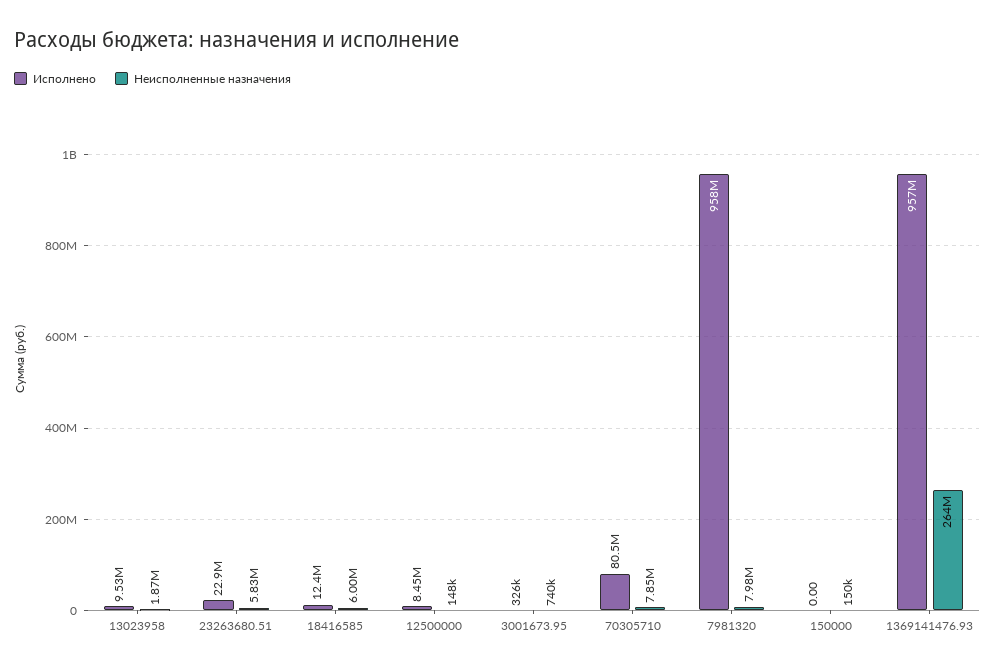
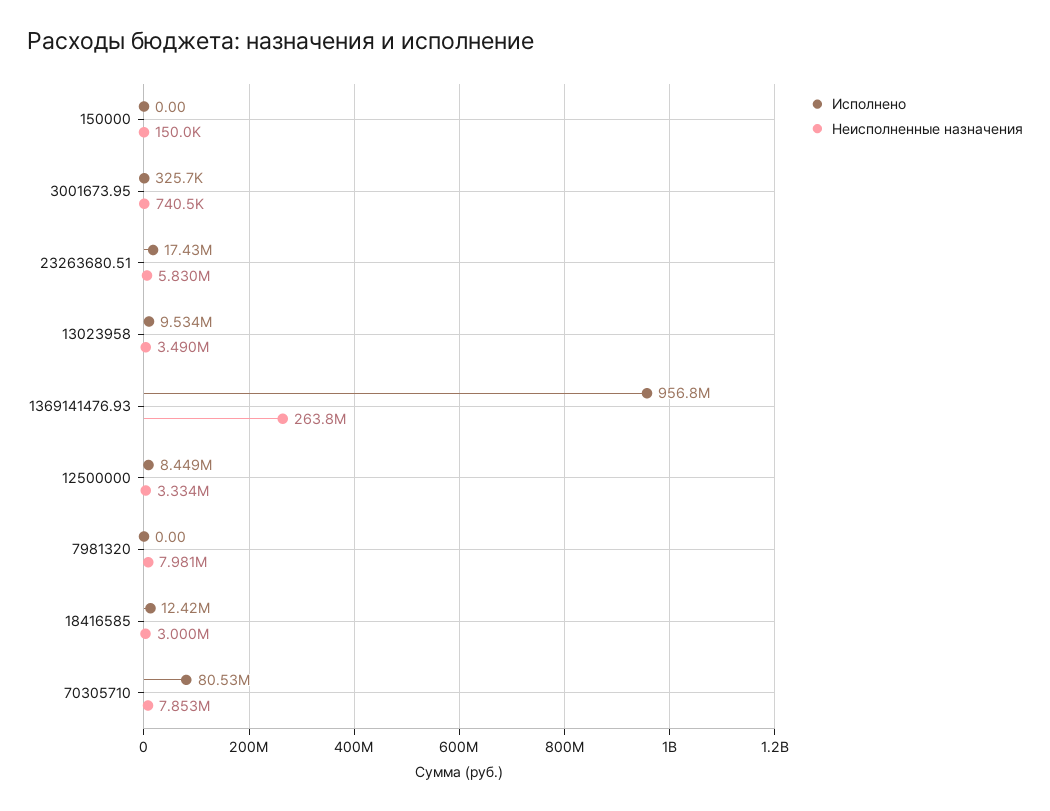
Неисполненные назначения, 13023958: 1870000 -> 3490000
Исполнено, 23263680.51: 22900000 -> 17430000
Неисполненные назначения, 18416585: 6000000 -> 3000000
Неисполненные назначения, 12500000: 148000 -> 3334000
Исполнено, 7981320: 958000000 -> 0

